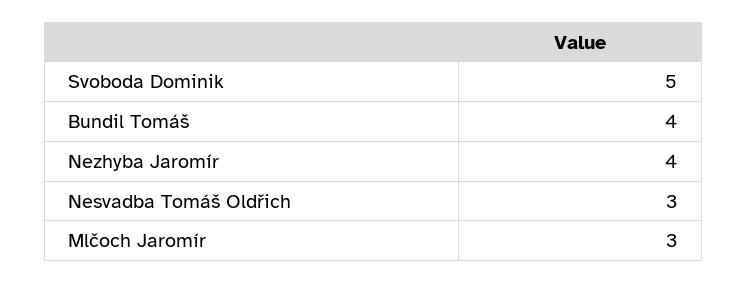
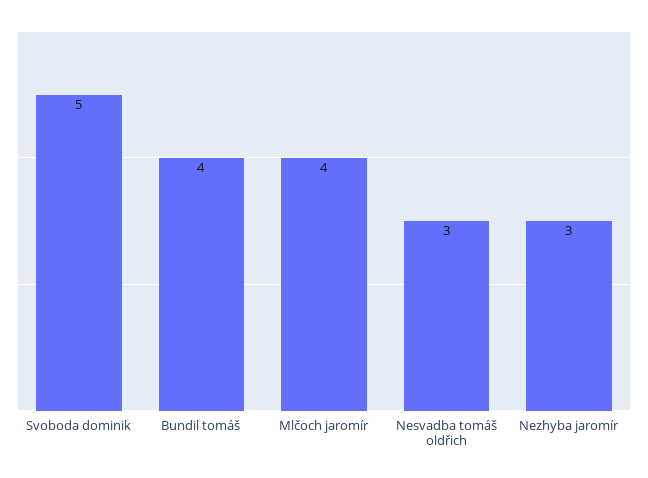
Nezhyba Jaromír: 4 -> 3
Mlčoch Jaromír: 3 -> 4

